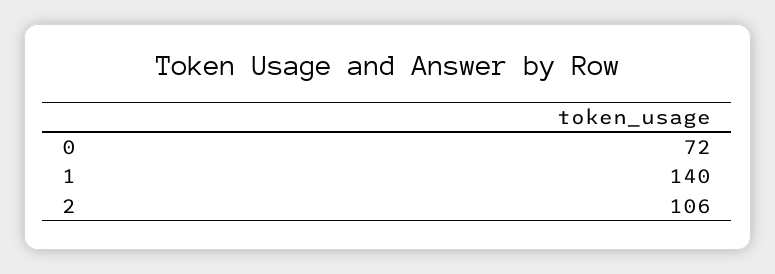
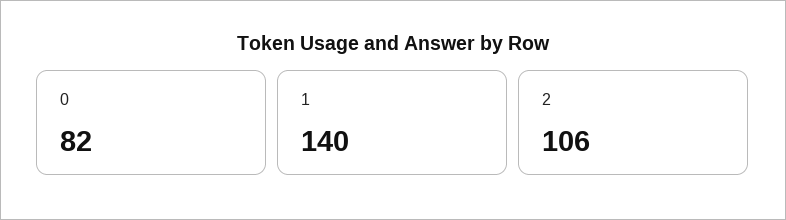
0: 72 -> 82

